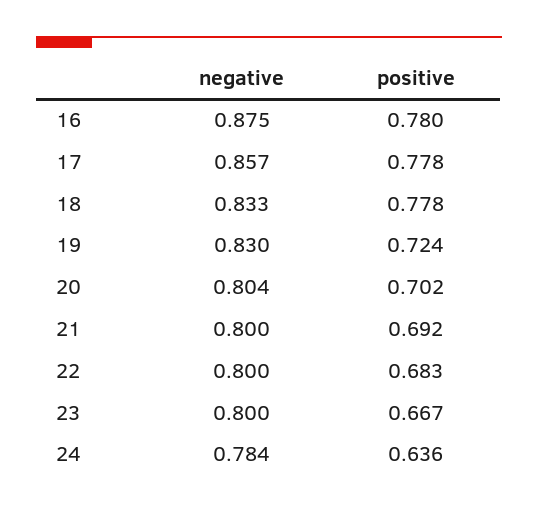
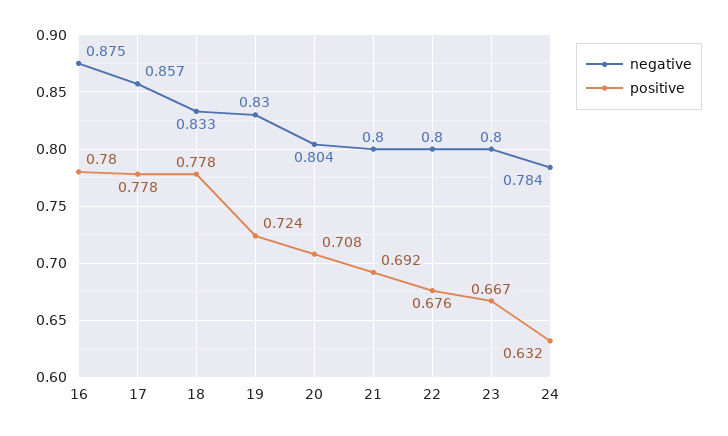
positive, 20: 0.702 -> 0.708
positive, 22: 0.683 -> 0.676
positive, 24: 0.636 -> 0.632

